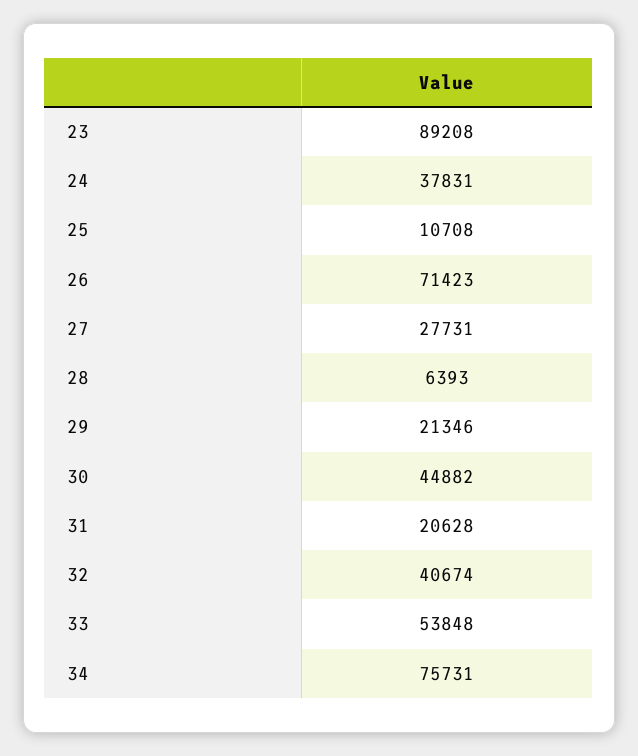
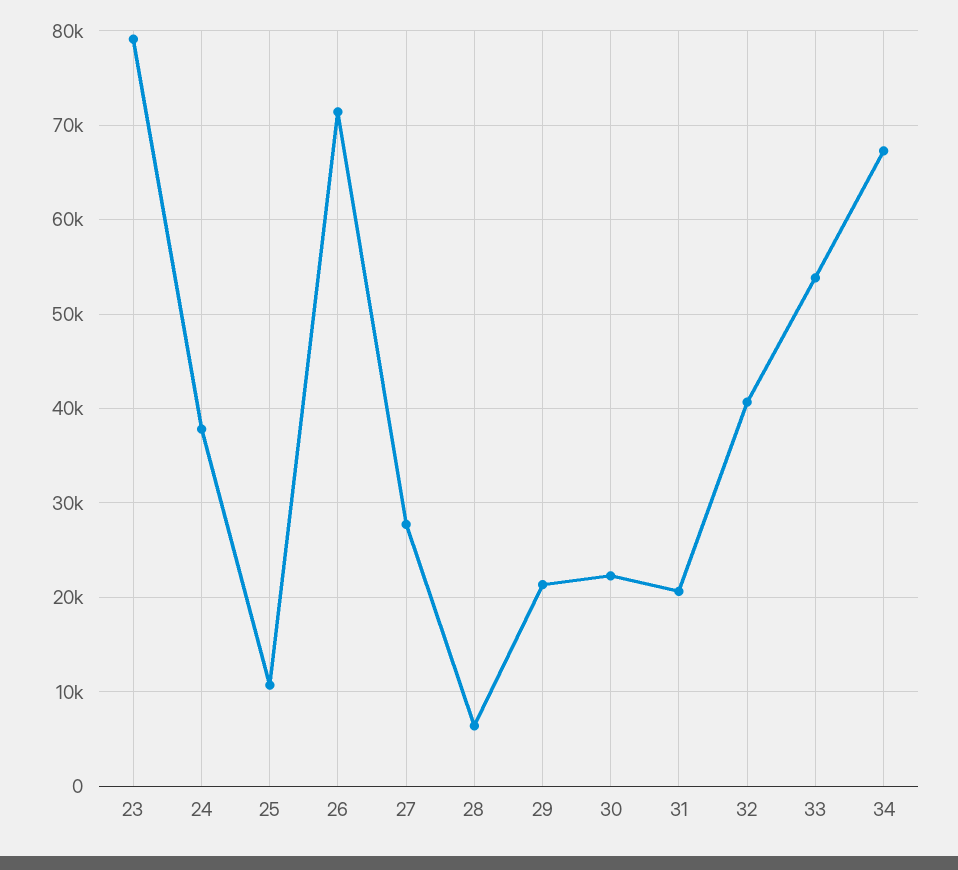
23: 89208 -> 79000
30: 44882 -> 22000
34: 75731 -> 67000

